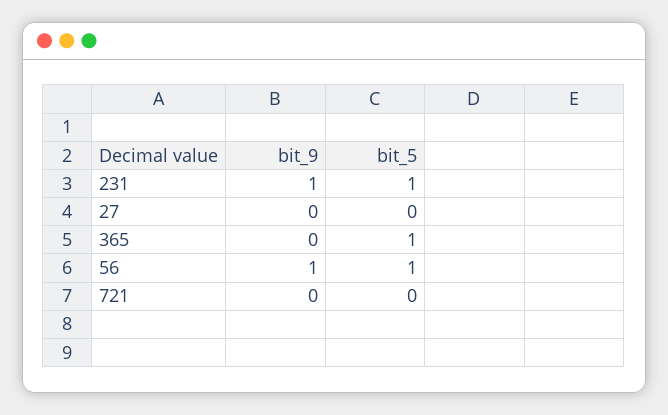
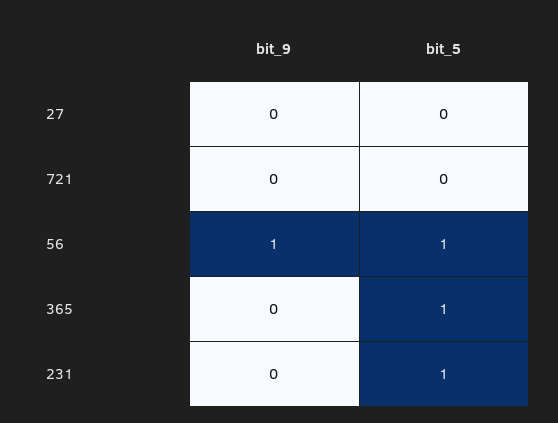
bit_9, 231: 1 -> 0

